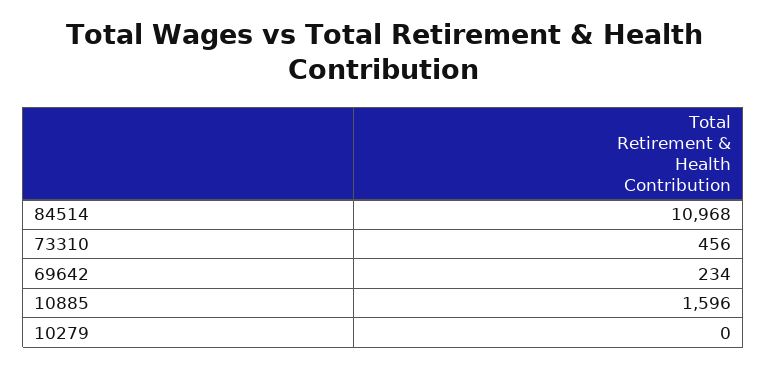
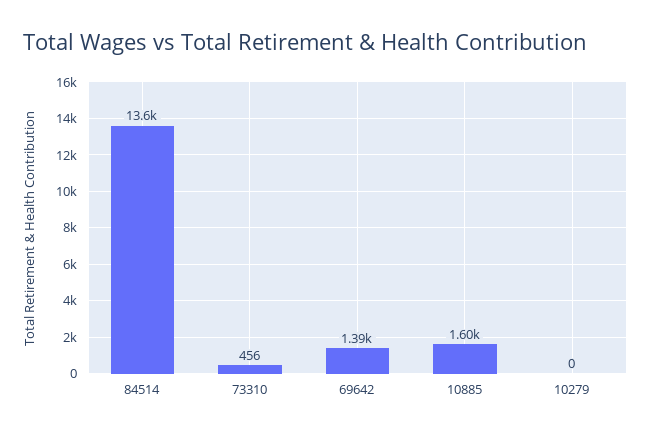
84514: 10968 -> 13600
69642: 234 -> 1390

